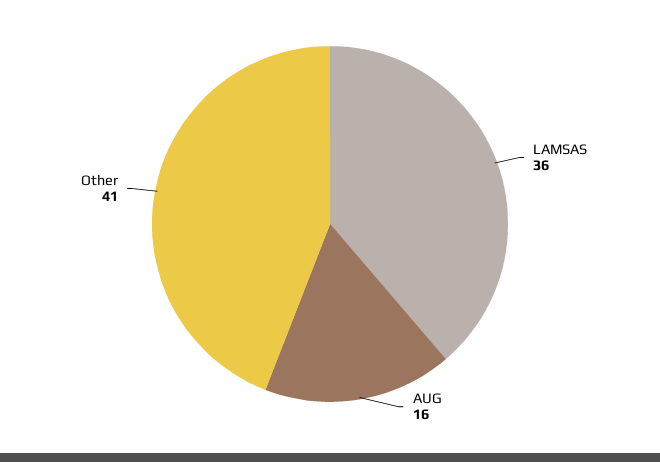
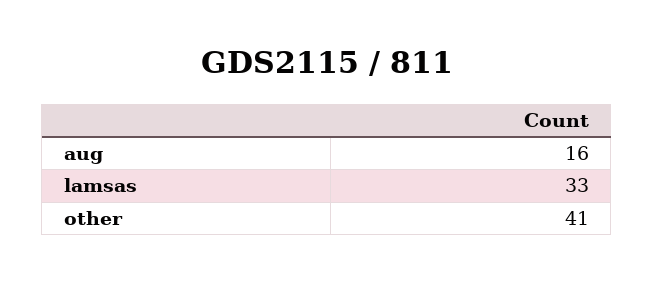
LAMSAS: 36 -> 33

